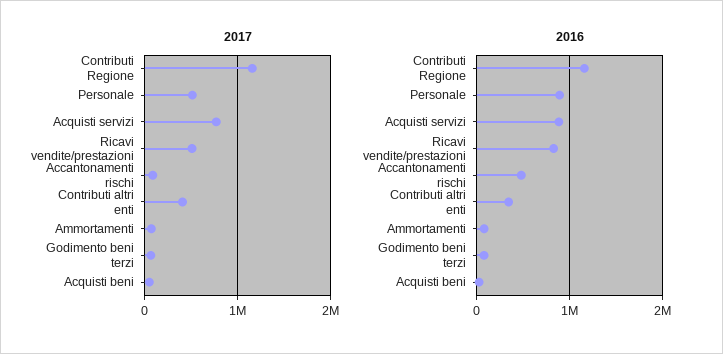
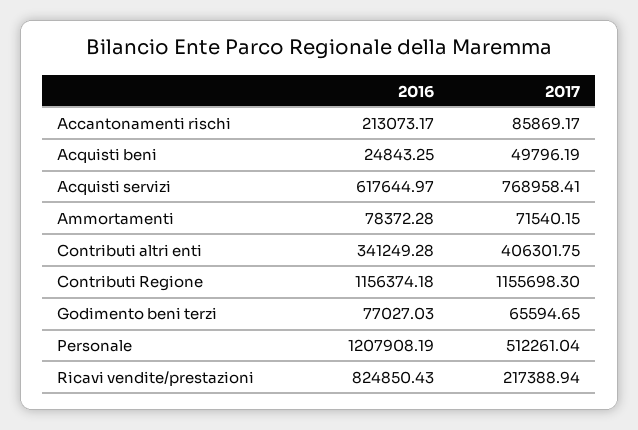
2017, Ricavi vendite/prestazioni: 500000 -> 217388.94
2016, Personale: 900000 -> 1207908.19
2016, Acquisti servizi: 900000 -> 617644.97
2016, Accantonamenti rischi: 500000 -> 213073.17

